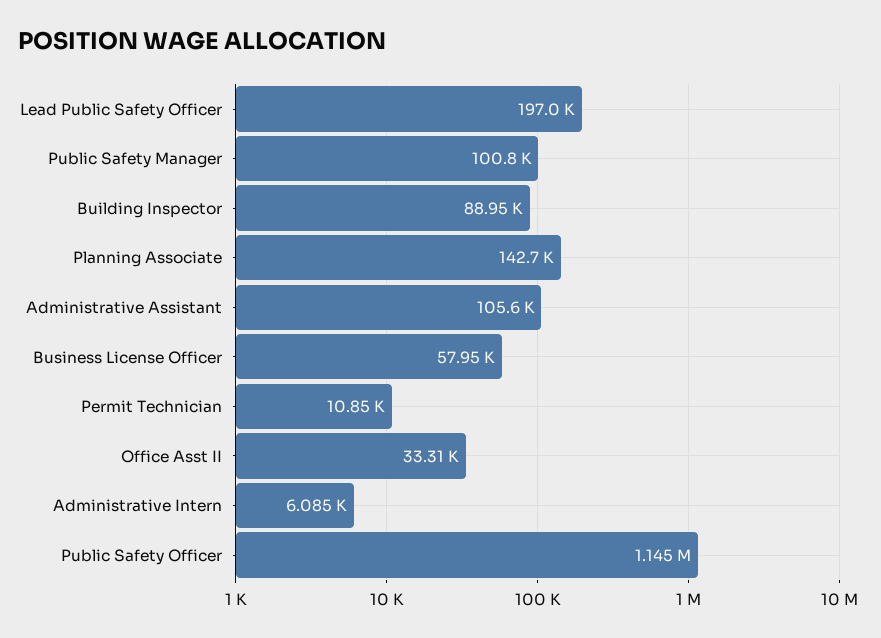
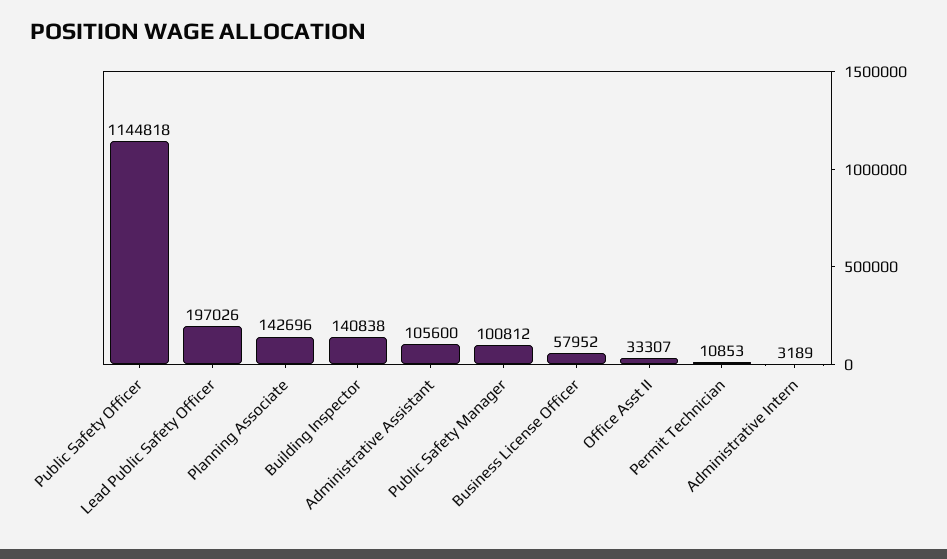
Building Inspector: 88950 -> 140838
Administrative Intern: 6085 -> 3189

